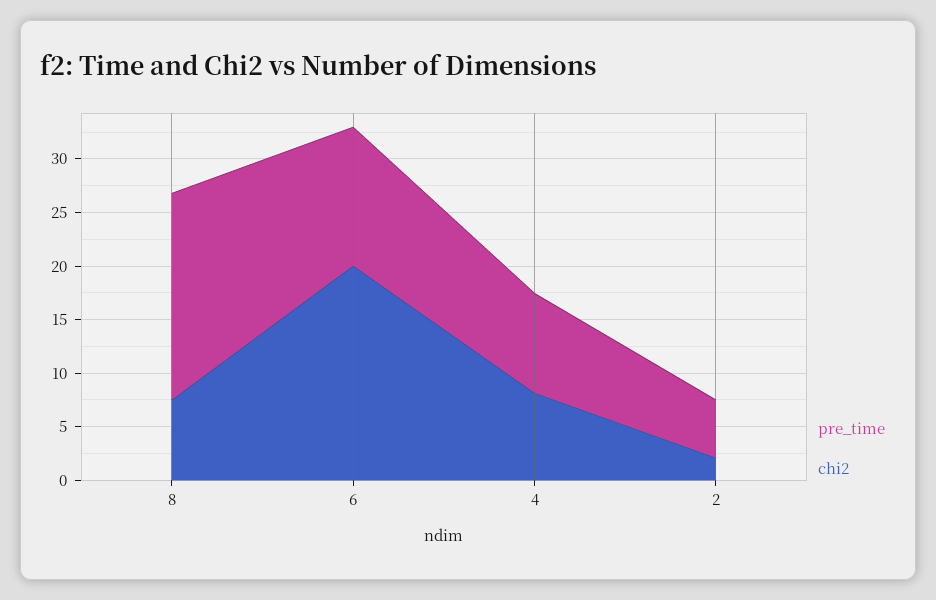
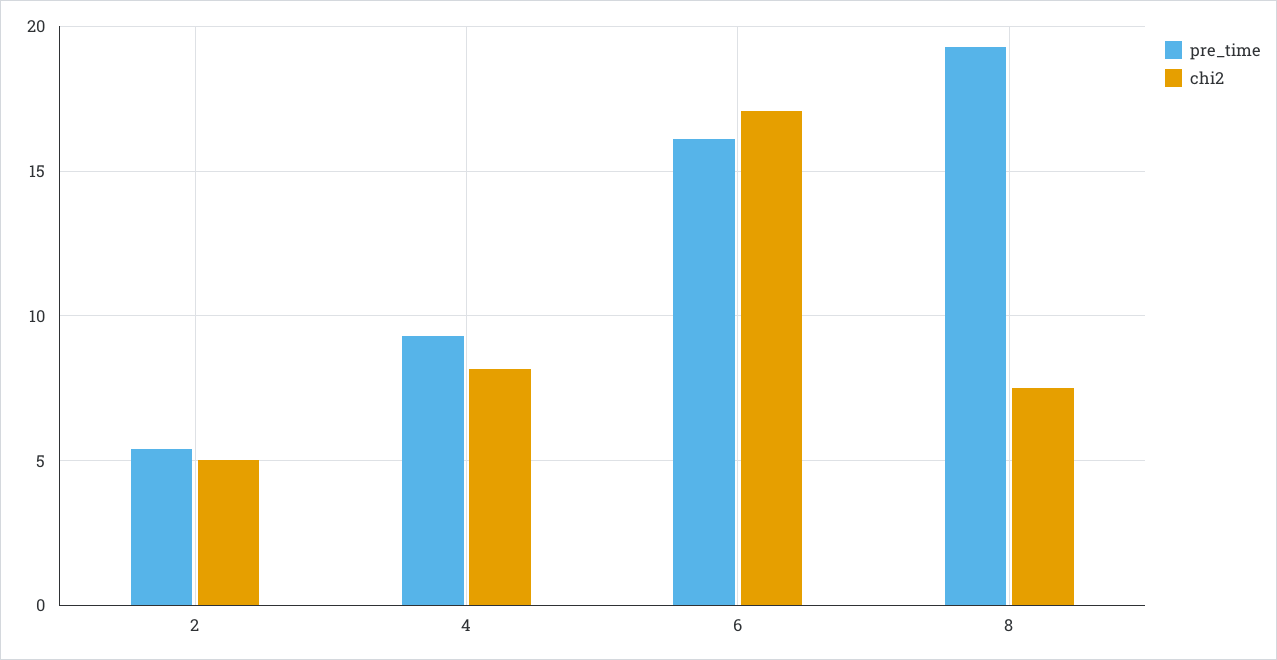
pre_time, 6: 13 -> 16
chi2, 6: 20 -> 17
chi2, 2: 2 -> 5

